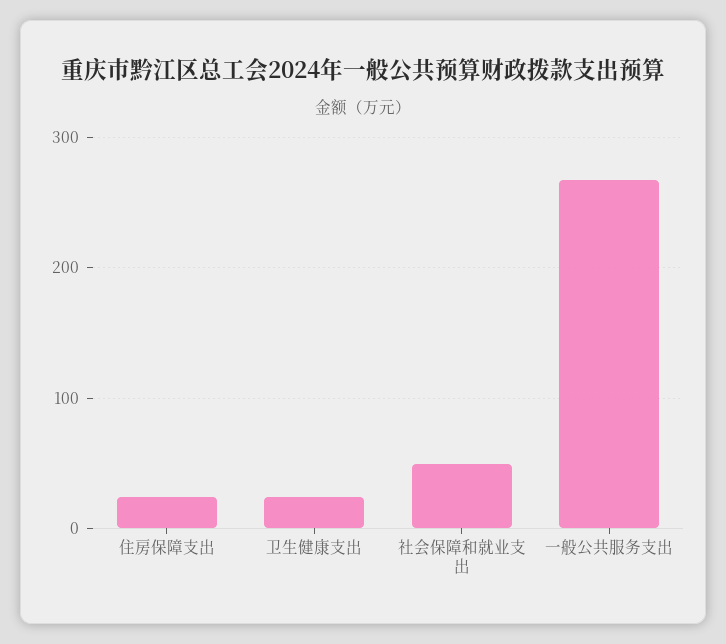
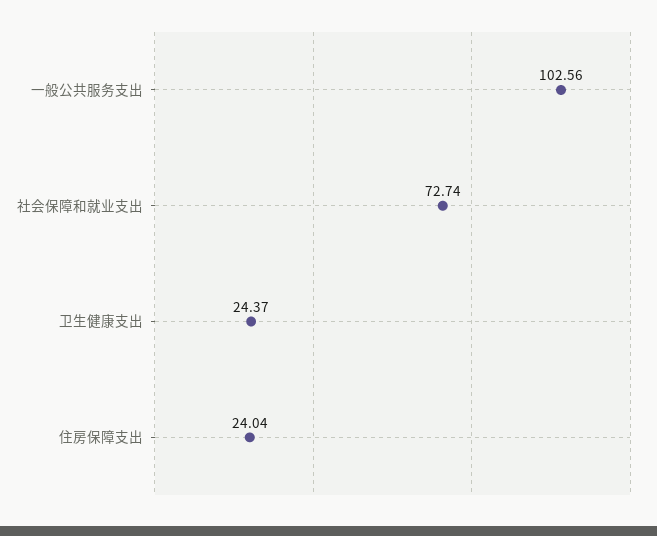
社会保障和就业支出: 50 -> 72.74
一般公共服务支出: 270 -> 102.56

